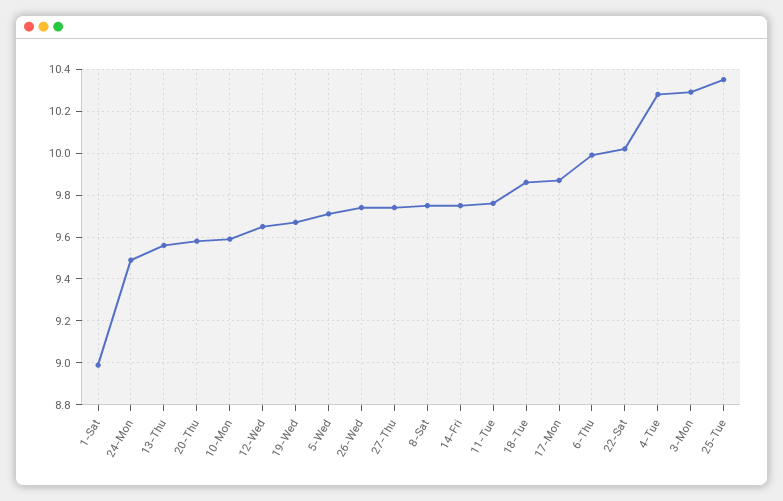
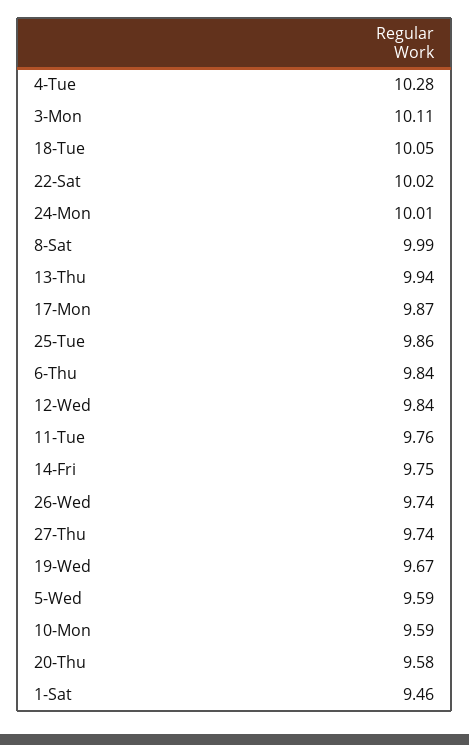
1-Sat: 9 -> 9.46
24-Mon: 9.5 -> 10.01
13-Thu: 9.55 -> 9.94
12-Wed: 9.65 -> 9.84
5-Wed: 9.7 -> 9.59
8-Sat: 9.75 -> 9.99
18-Tue: 9.85 -> 10.05
6-Thu: 10 -> 9.84
3-Mon: 10.3 -> 10.11
25-Tue: 10.35 -> 9.86

